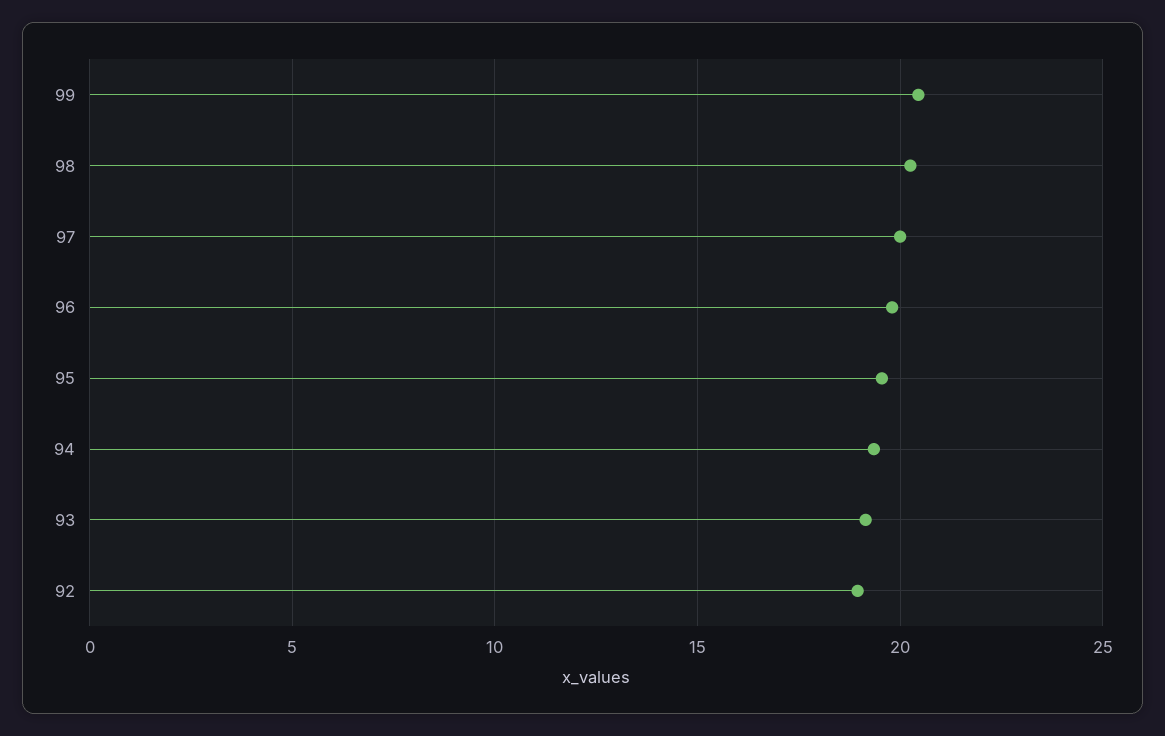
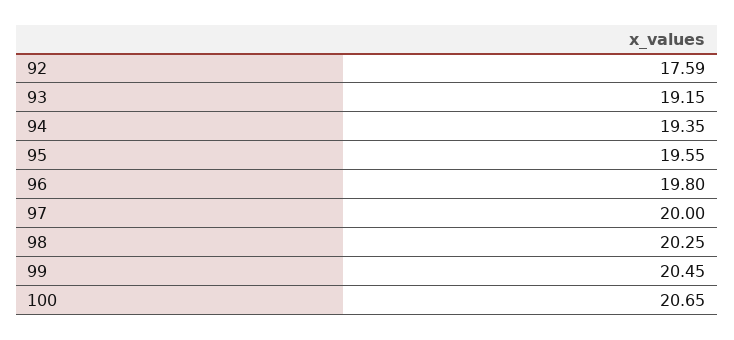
92: 19 -> 17.59
100: none -> 20.65

